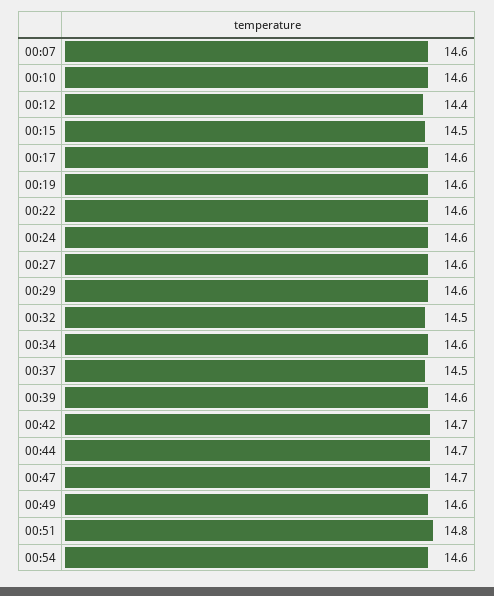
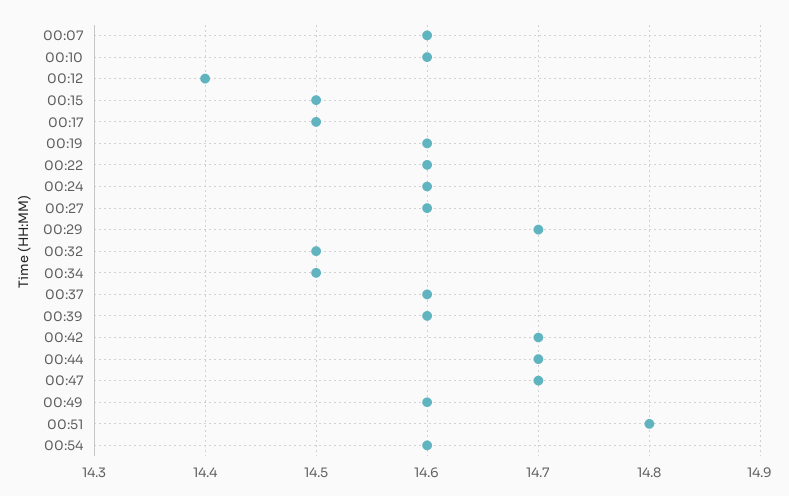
00:17: 14.6 -> 14.5
00:29: 14.6 -> 14.7
00:34: 14.6 -> 14.5
00:37: 14.5 -> 14.6

